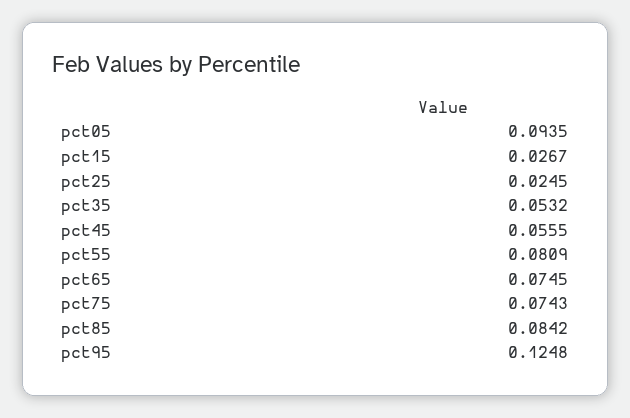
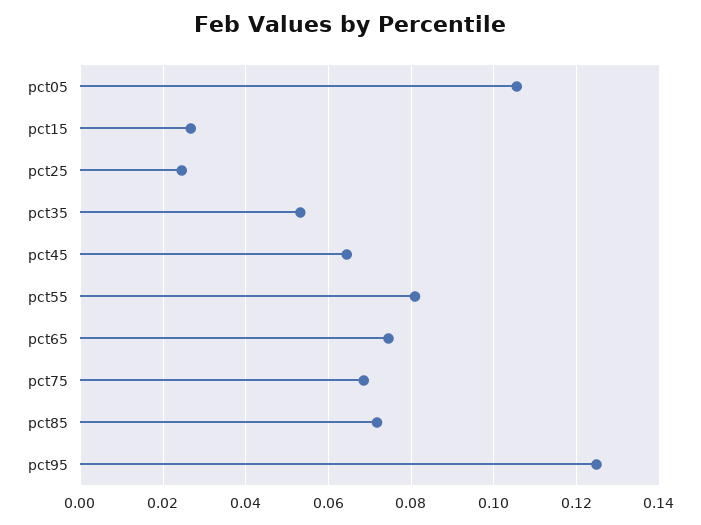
pct05: 0.0935 -> 0.106
pct45: 0.0555 -> 0.064
pct75: 0.0743 -> 0.068
pct85: 0.0842 -> 0.072

